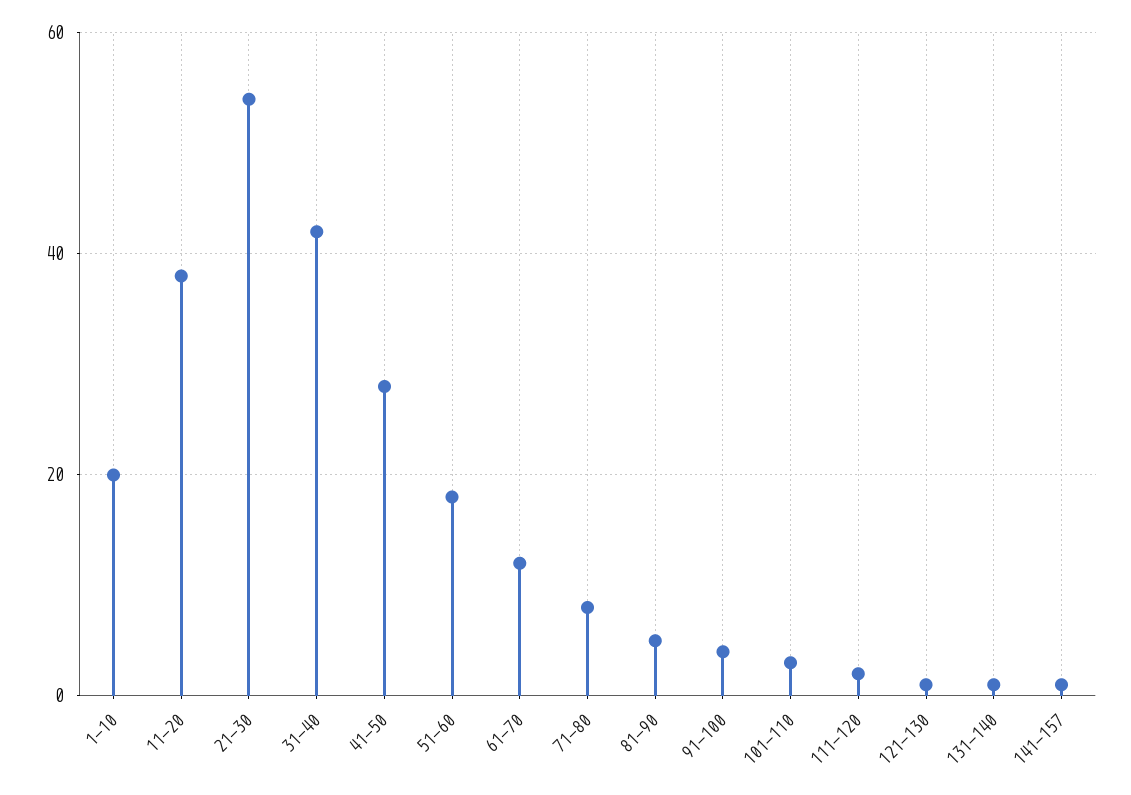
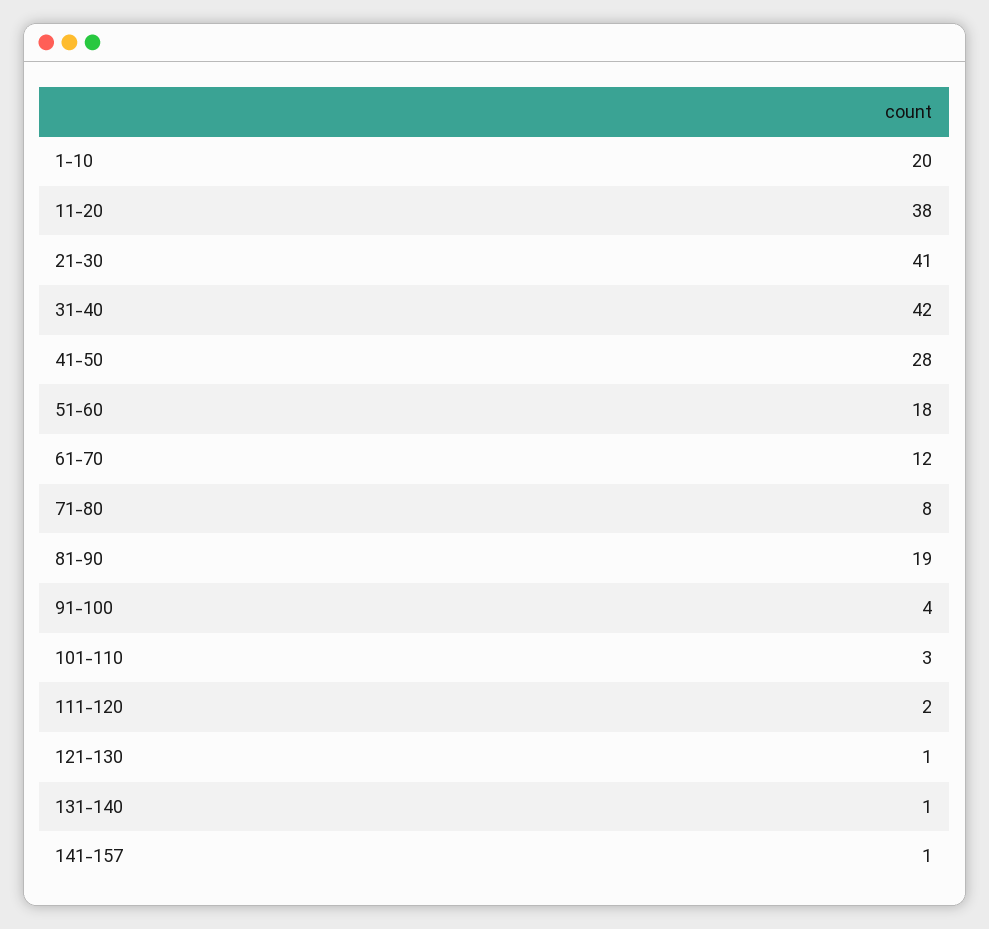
21-30: 55 -> 41
81-90: 5 -> 19

